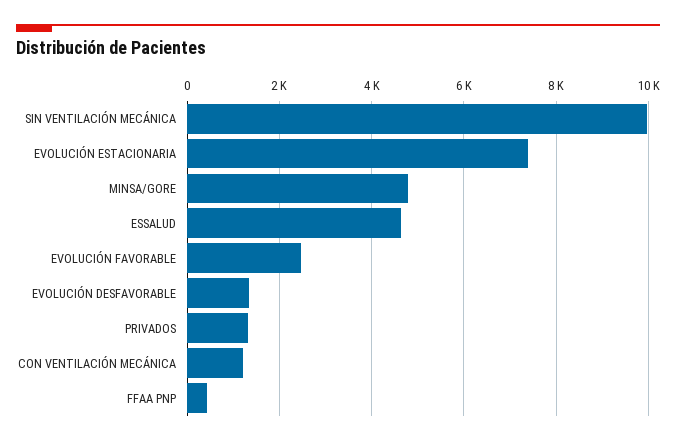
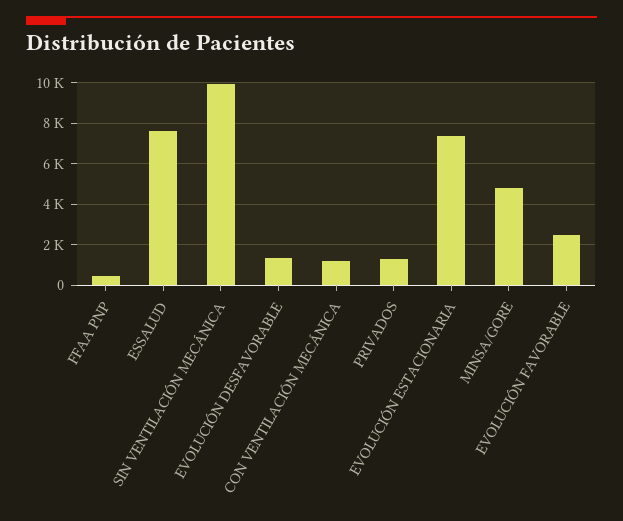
ESSALUD: 4600 -> 7500

